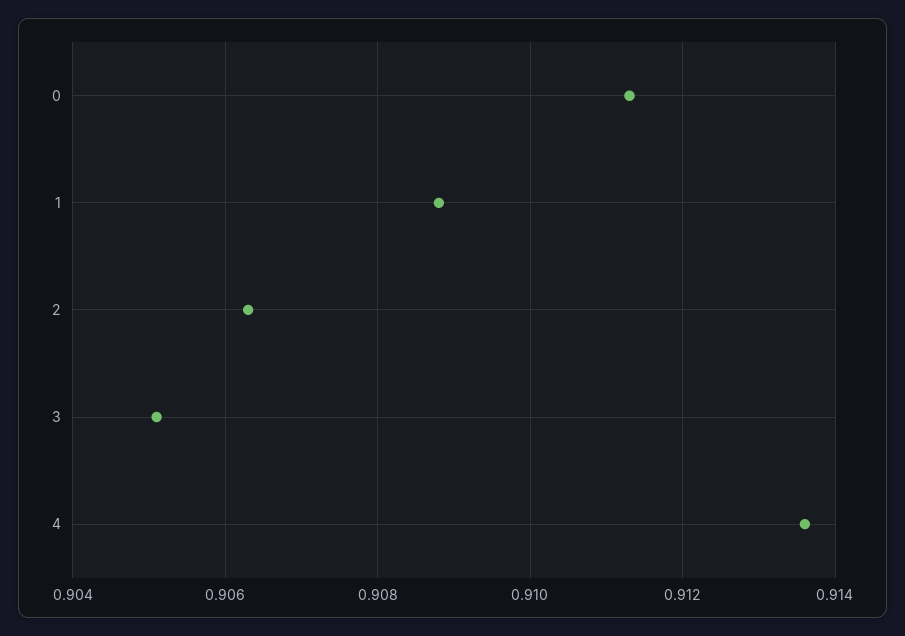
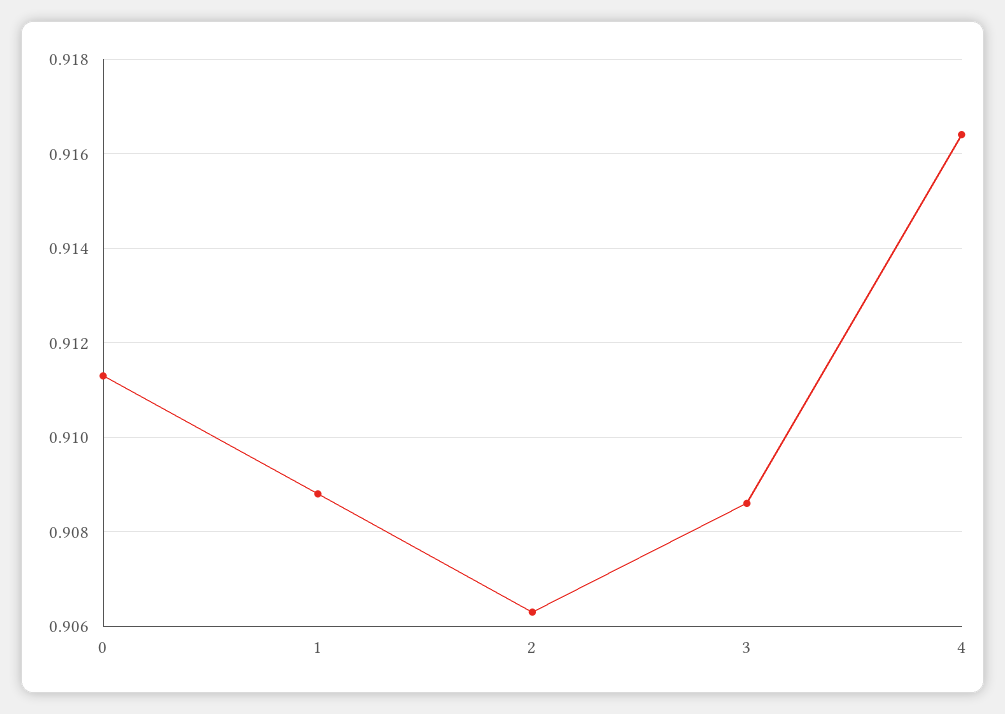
3: 0.905 -> 0.9085
4: 0.9135 -> 0.9165

